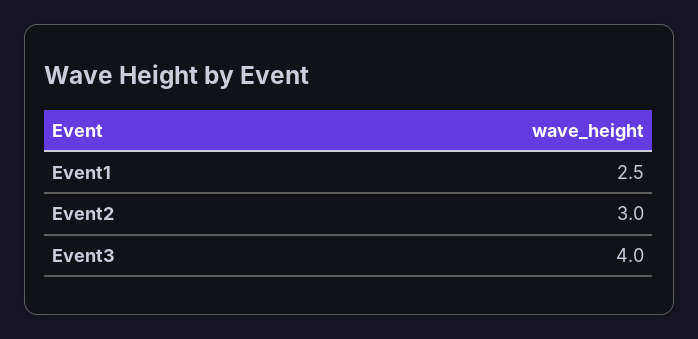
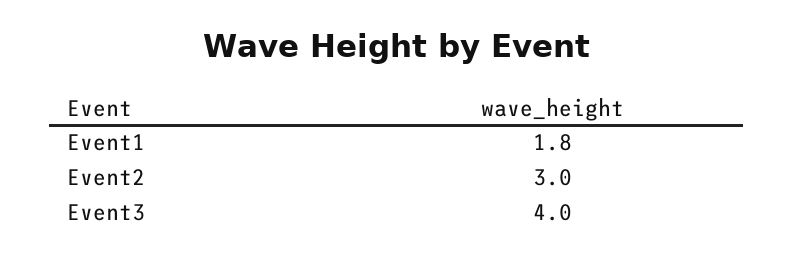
Event1: 2.5 -> 1.8

